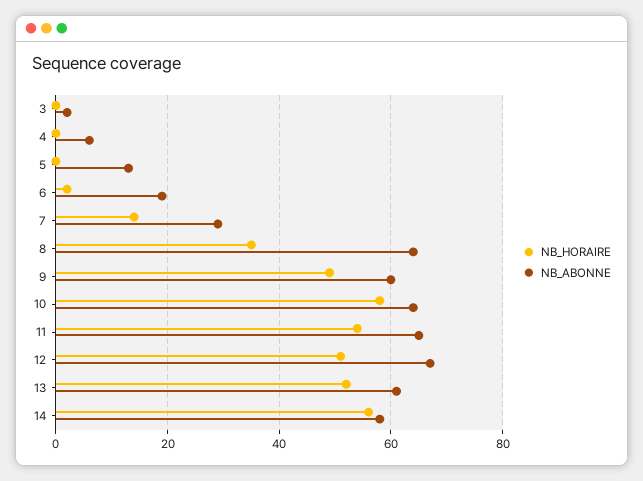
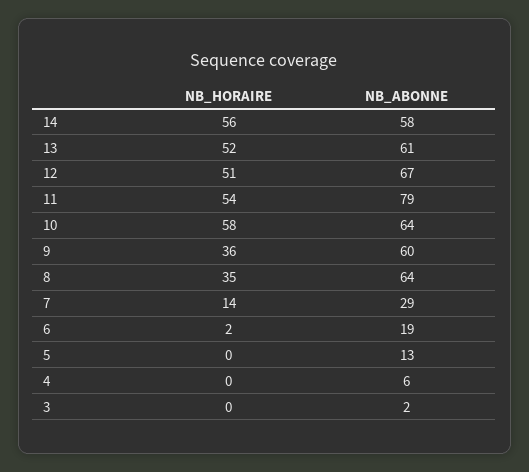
NB_HORAIRE, 9: 50 -> 36
NB_ABONNE, 11: 65 -> 79

